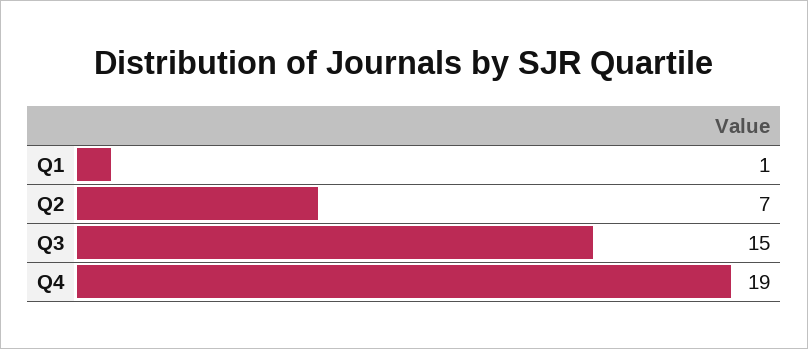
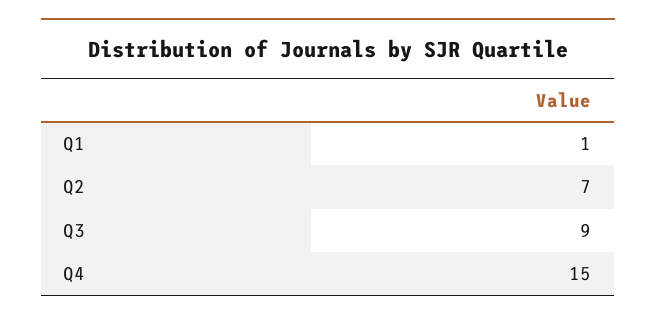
Q3: 15 -> 9
Q4: 19 -> 15

